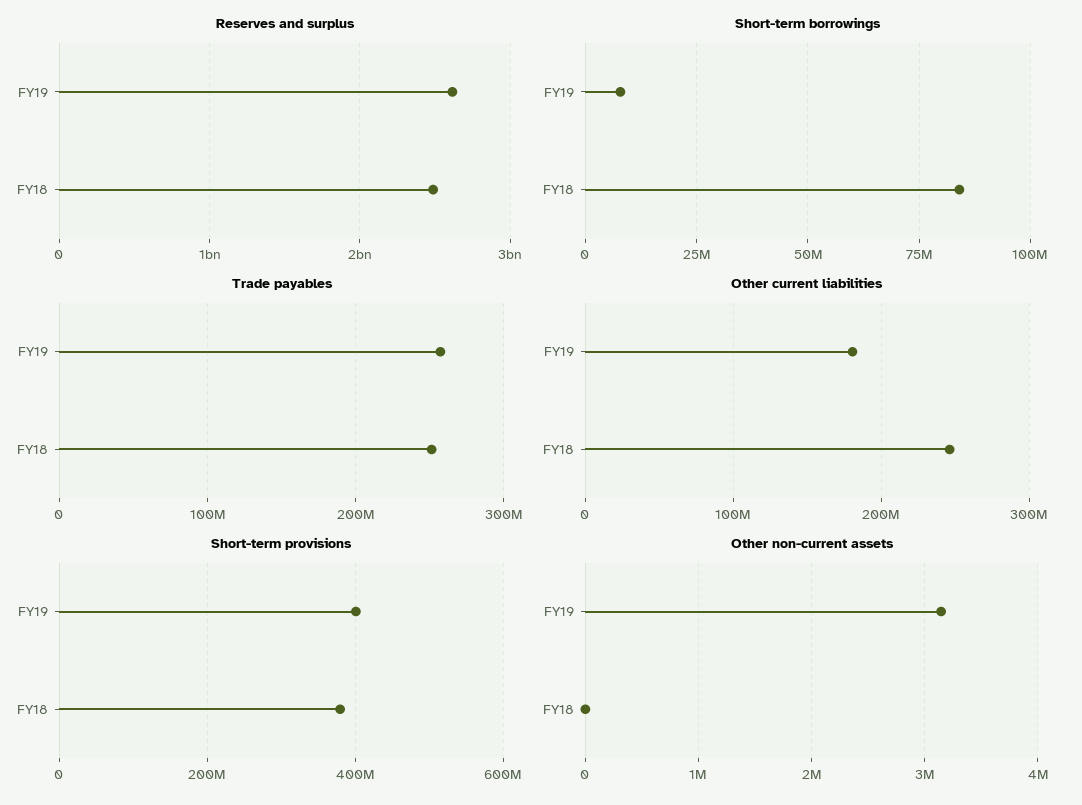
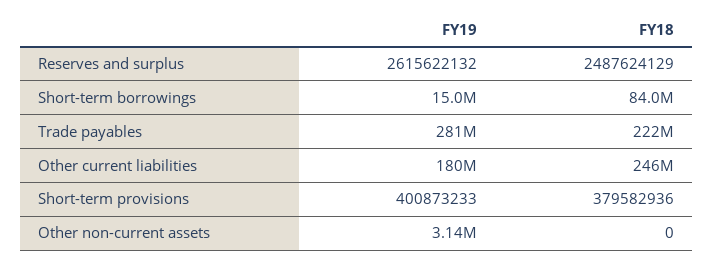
Short-term borrowings, FY19: 7500000 -> 15000000
Trade payables, FY19: 260000000 -> 281000000
Trade payables, FY18: 250000000 -> 222000000

